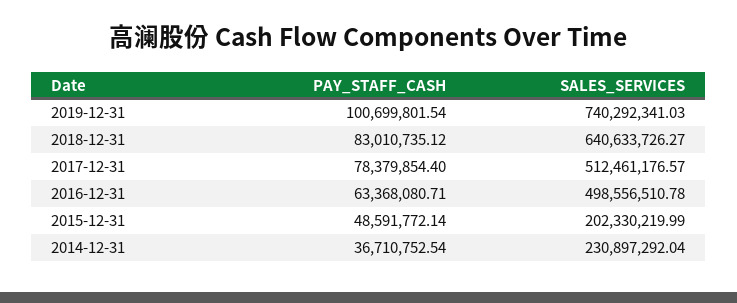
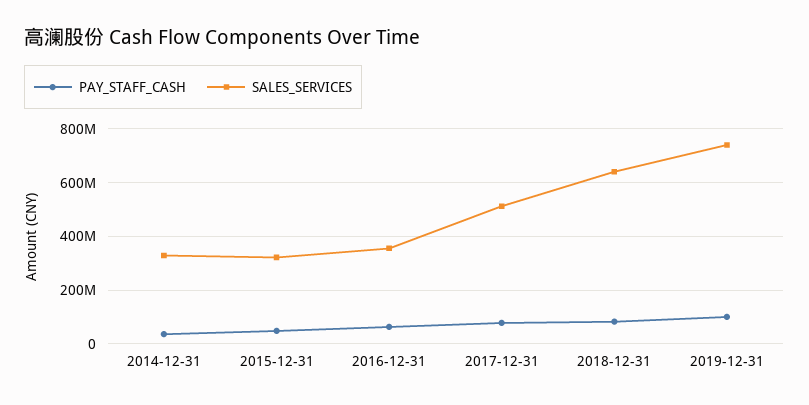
SALES_SERVICES, 2016-12-31: 498556510.78 -> 350000000
SALES_SERVICES, 2015-12-31: 202330219.99 -> 325000000
SALES_SERVICES, 2014-12-31: 230897292.04 -> 325000000

